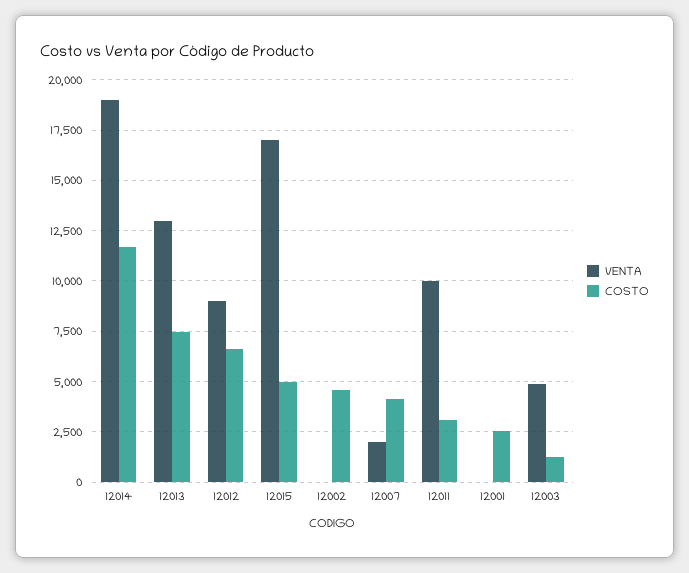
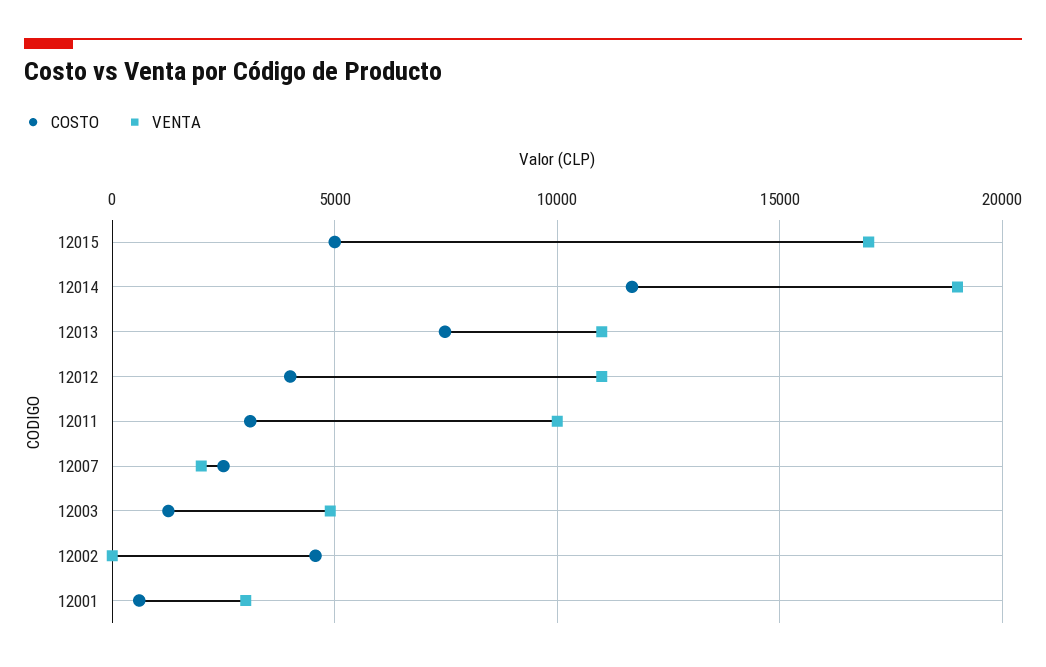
VENTA, 12013: 13000 -> 11000
VENTA, 12012: 9000 -> 11000
COSTO, 12012: 6500 -> 4000
COSTO, 12007: 4000 -> 2500
VENTA, 12001: 0 -> 3000
COSTO, 12001: 2500 -> 500

